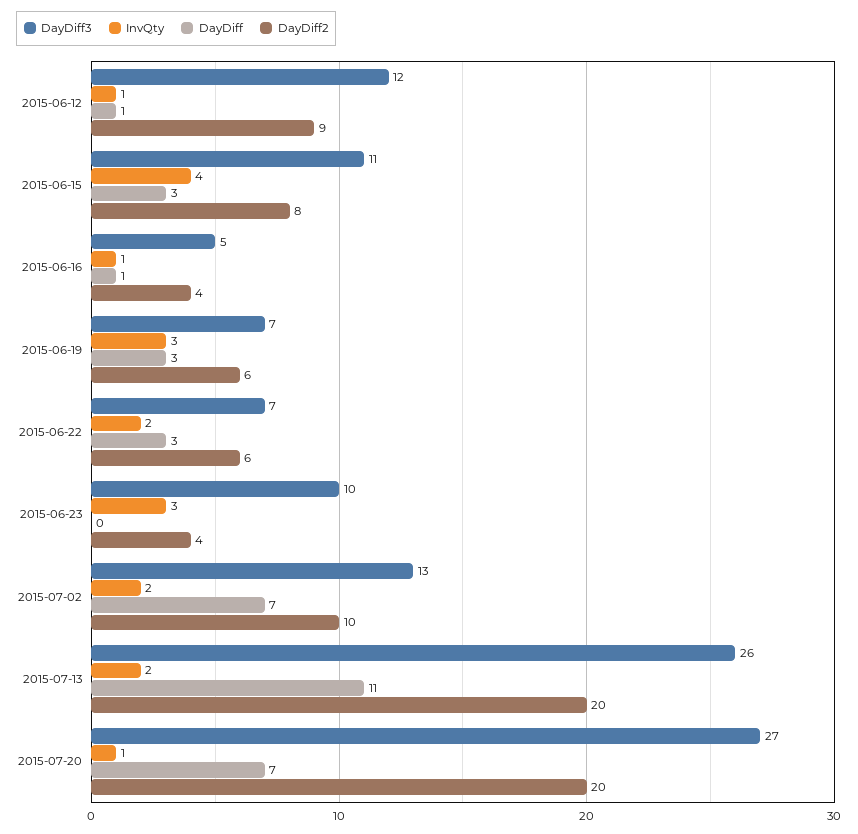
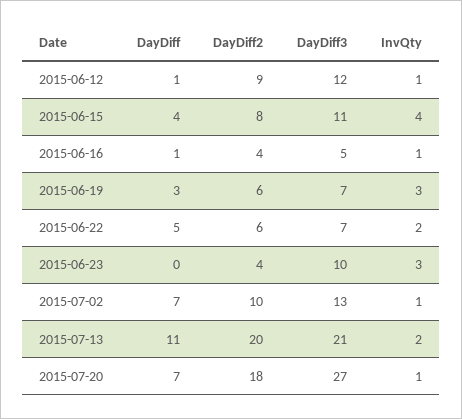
DayDiff, 2015-06-15: 3 -> 4
DayDiff, 2015-06-22: 3 -> 5
InvQty, 2015-07-02: 2 -> 1
DayDiff3, 2015-07-13: 26 -> 21
DayDiff2, 2015-07-20: 20 -> 18

